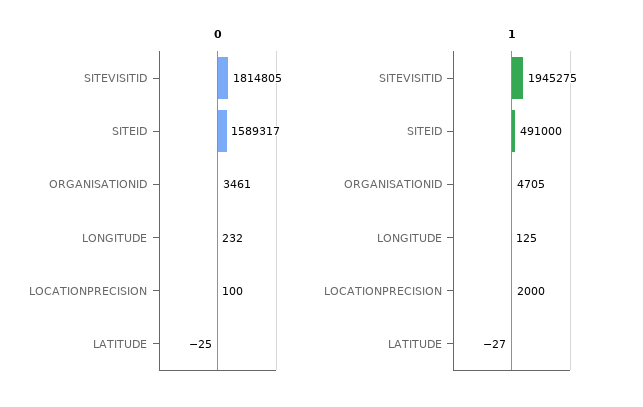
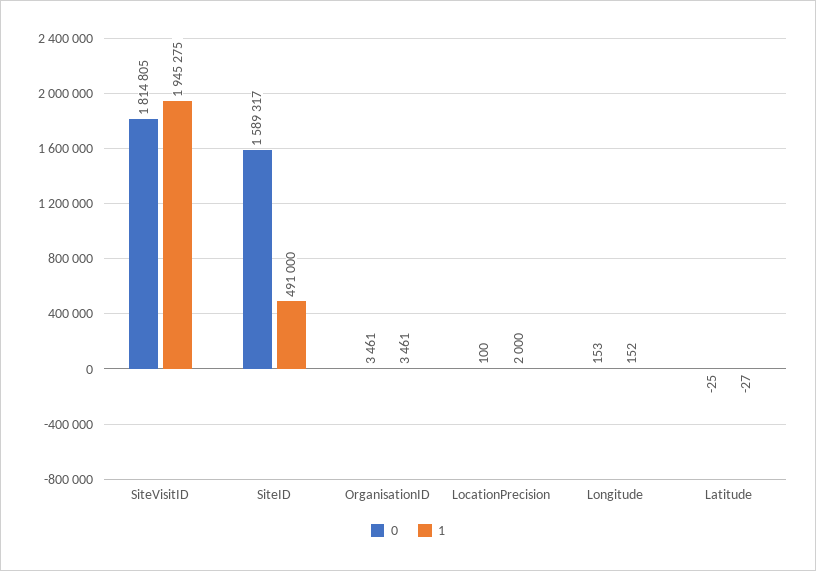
0, LONGITUDE: 232 -> 153
1, ORGANISATIONID: 4705 -> 3461
1, LONGITUDE: 125 -> 152

